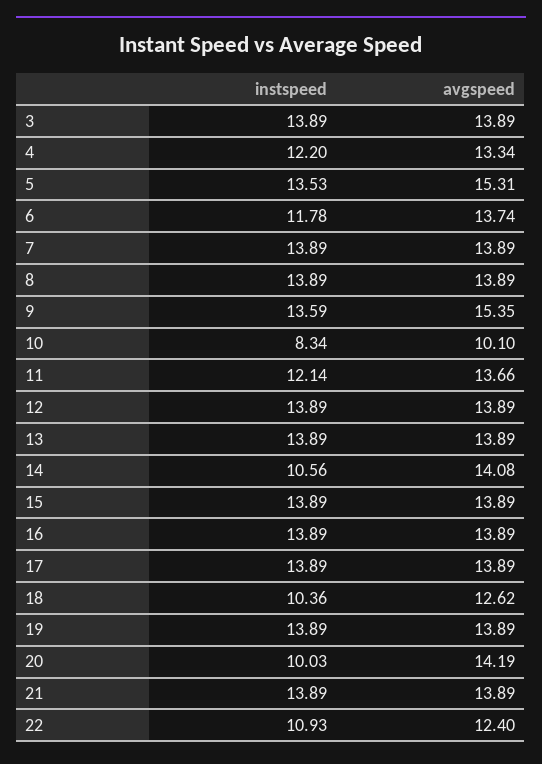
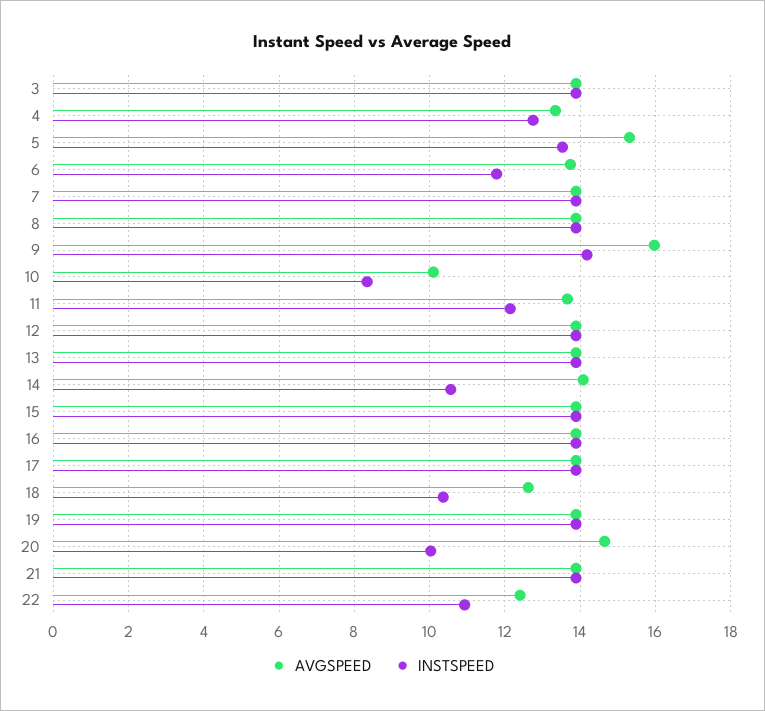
instspeed, 4: 12.2 -> 12.8
instspeed, 9: 13.59 -> 14.2
avgspeed, 9: 15.35 -> 16
avgspeed, 20: 14.19 -> 14.6

